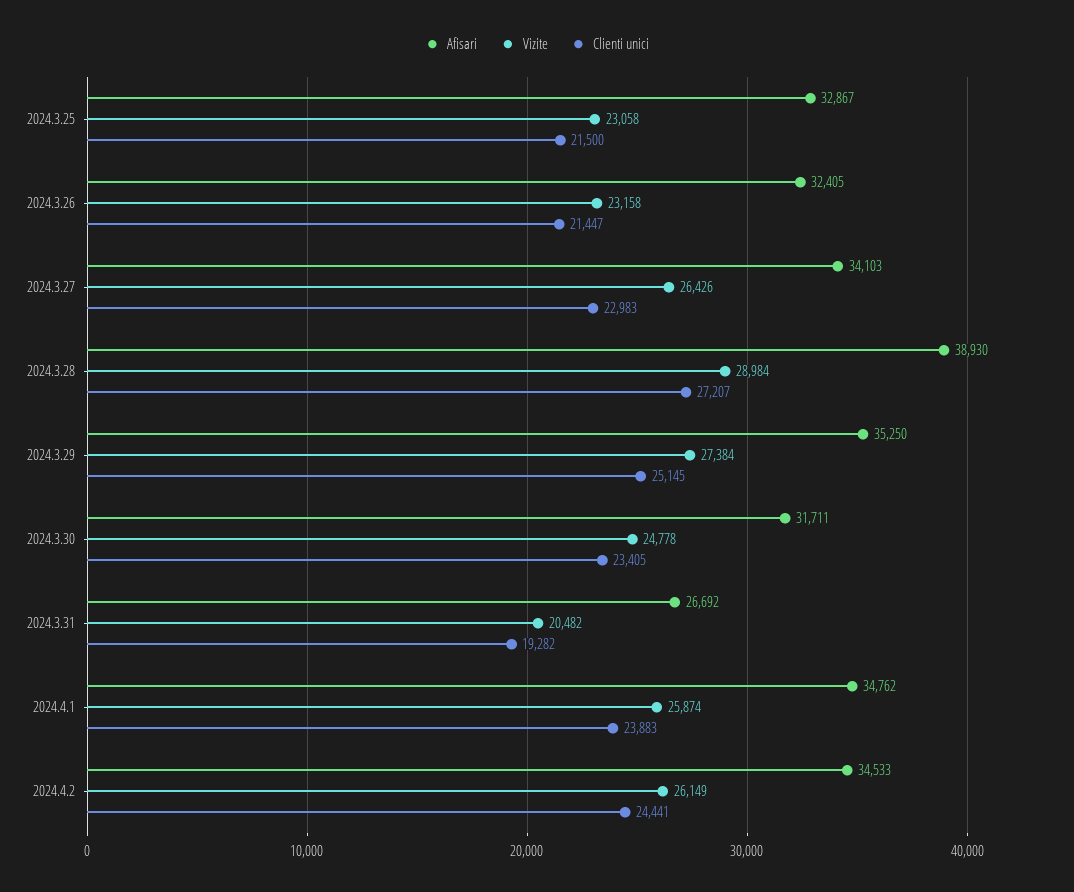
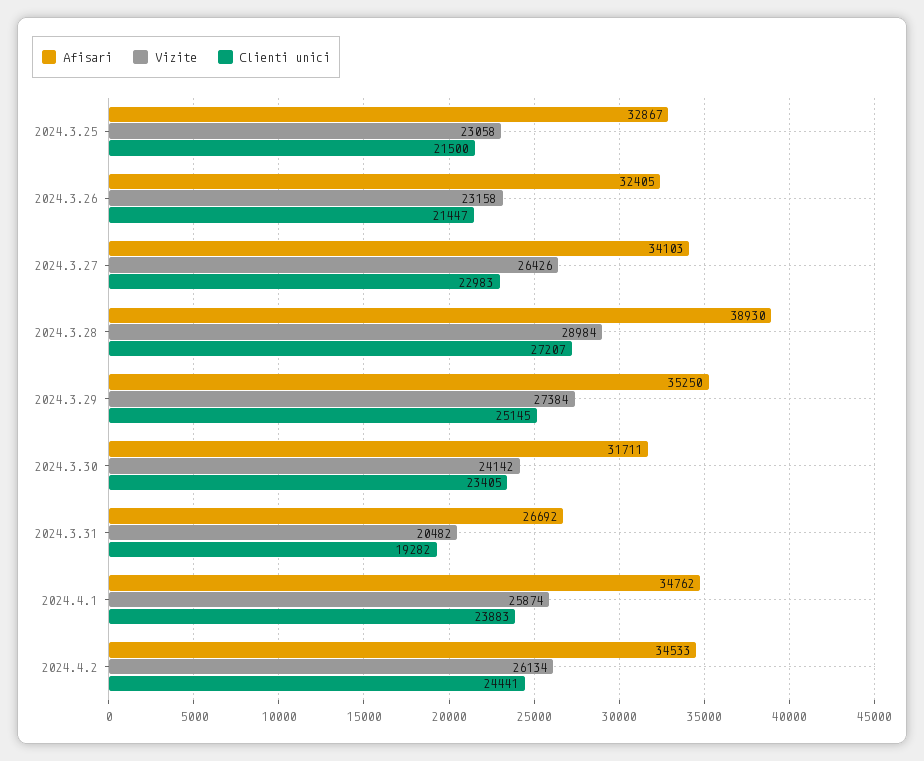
Vizite, 2024.3.30: 24778 -> 24142
Vizite, 2024.4.2: 26149 -> 26134

